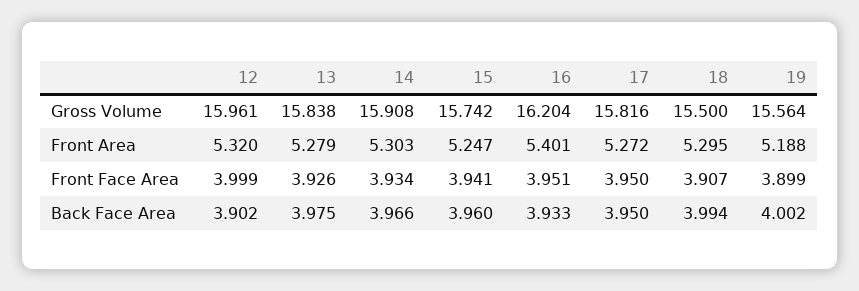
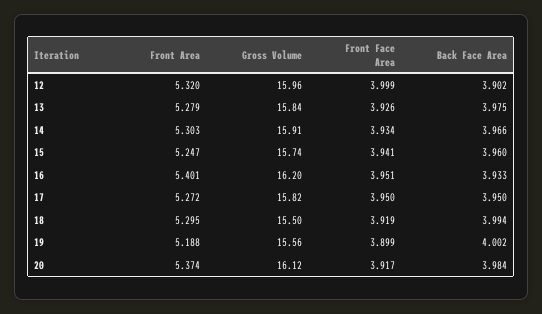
18, Front Face Area: 3.907 -> 3.919
20, Front Area: none -> 5.374
20, Gross Volume: none -> 16.12
20, Front Face Area: none -> 3.917
20, Back Face Area: none -> 3.984

